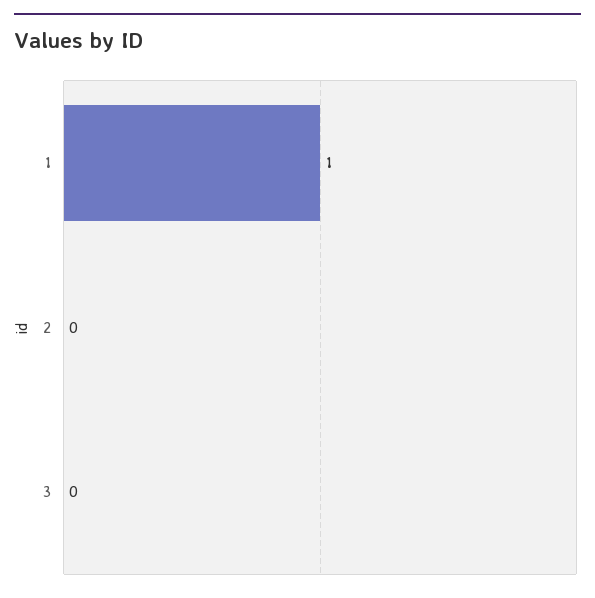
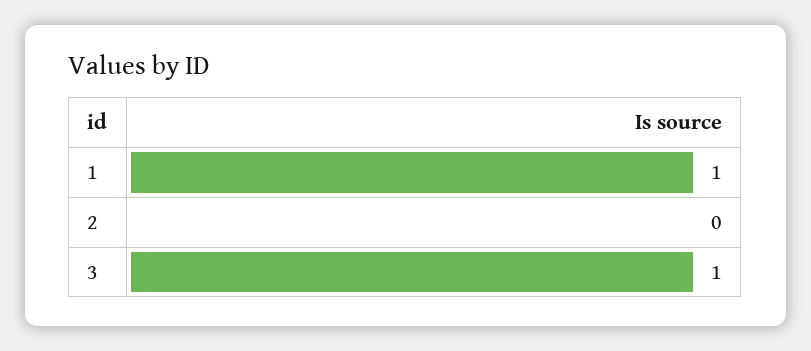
3: 0 -> 1

